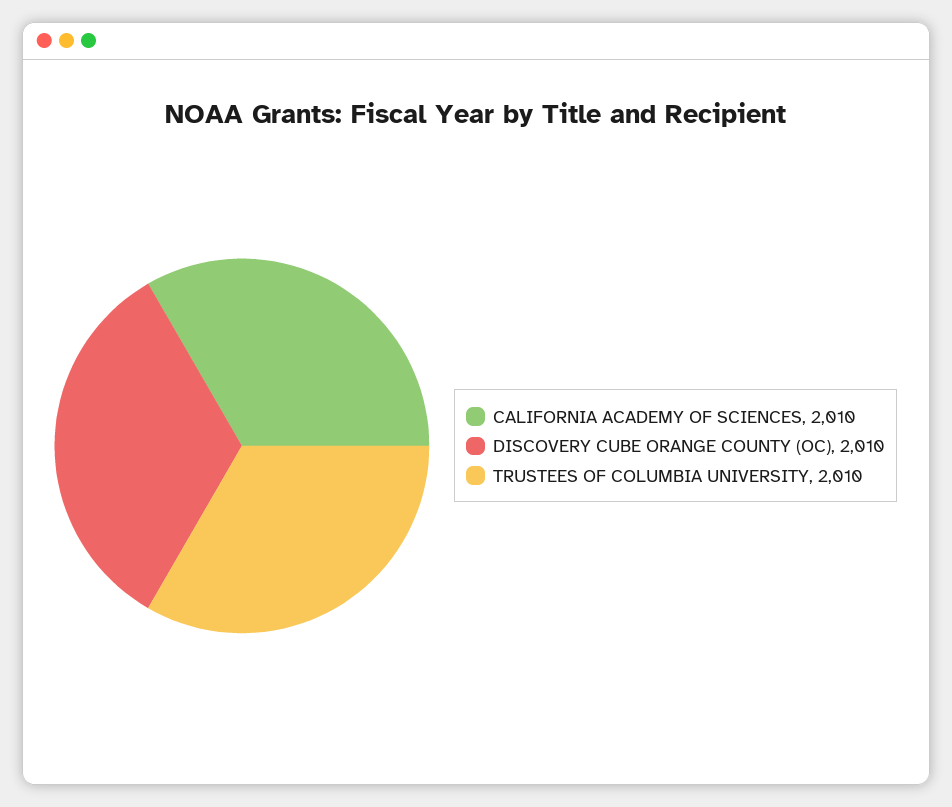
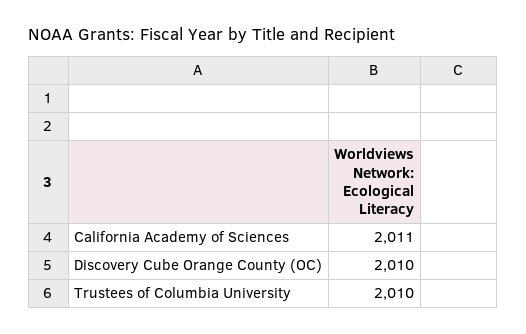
CALIFORNIA ACADEMY OF SCIENCES: 2010 -> 2011

